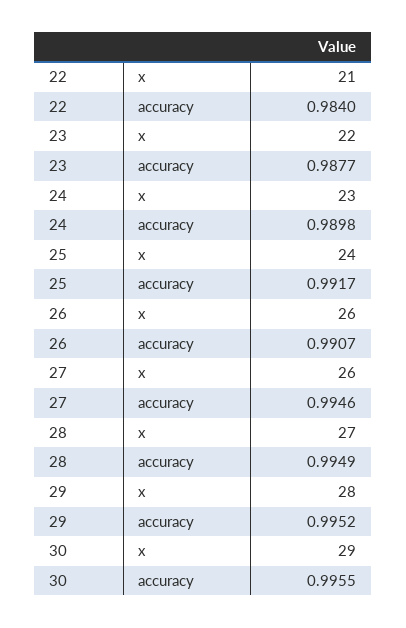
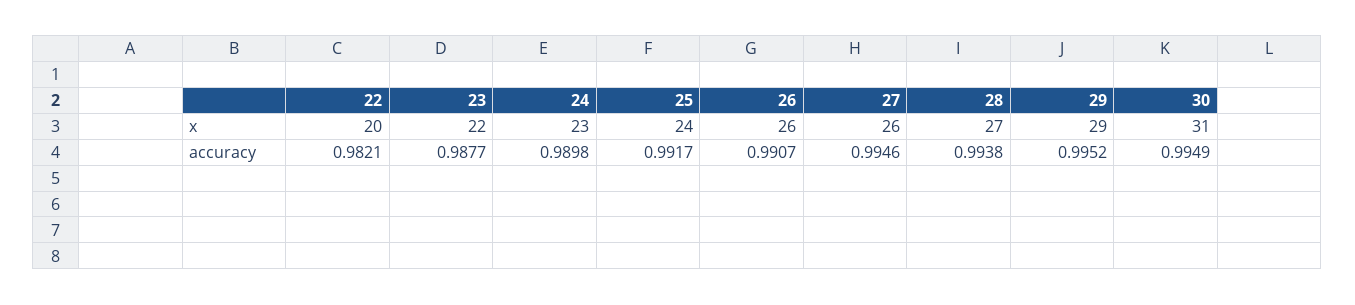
22, x: 21 -> 20
22, accuracy: 0.984 -> 0.9821
28, accuracy: 0.9949 -> 0.9938
29, x: 28 -> 29
30, x: 29 -> 31
30, accuracy: 0.9955 -> 0.9949

